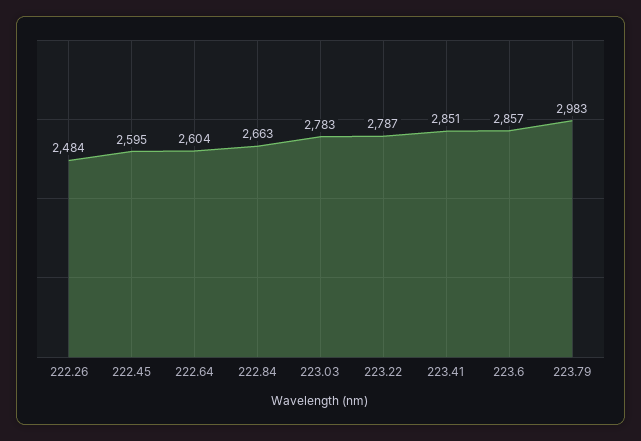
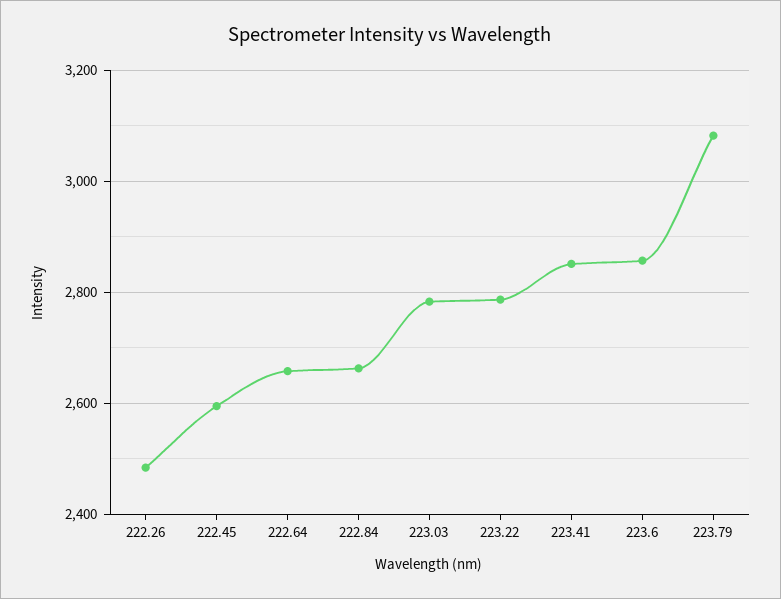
222.64: 2604 -> 2660
223.79: 2983 -> 3080

